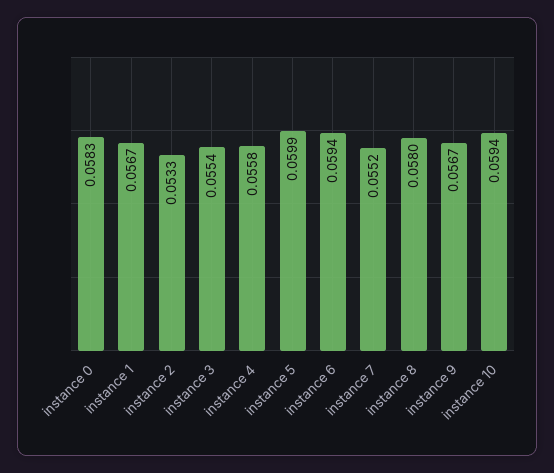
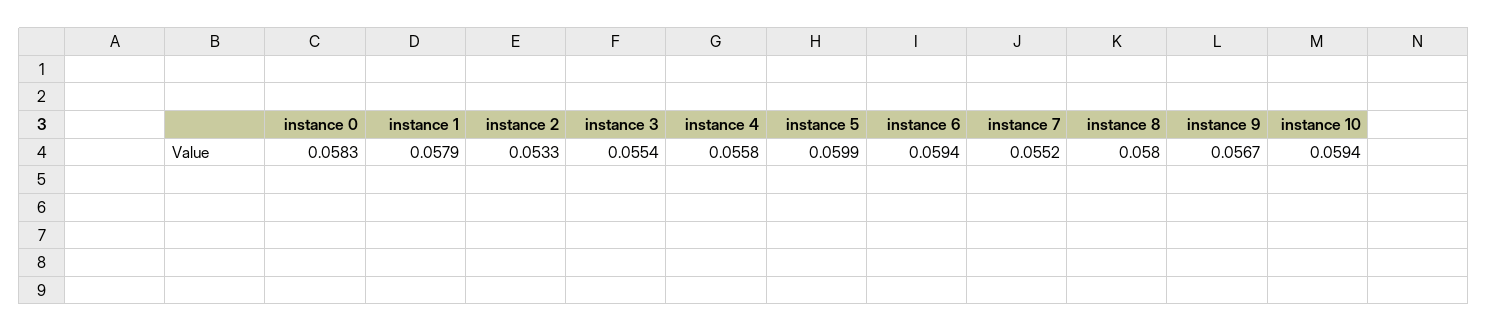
instance 1: 0.0567 -> 0.0579

